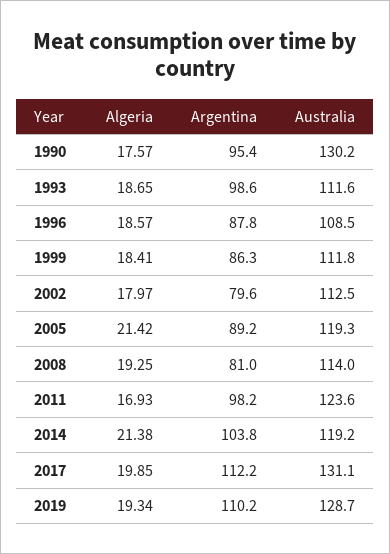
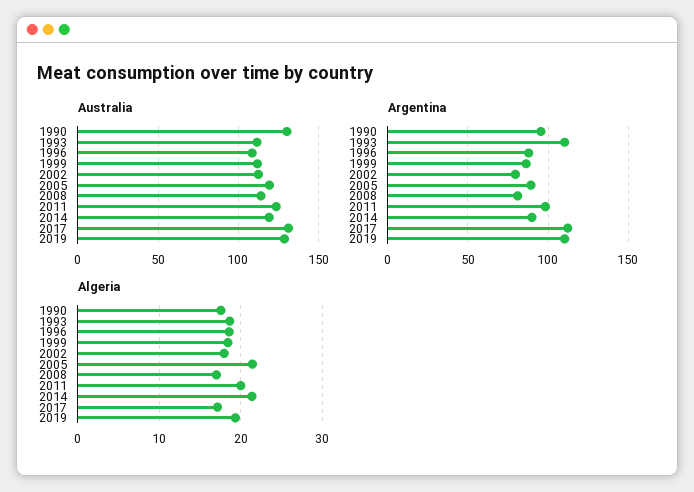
Argentina, 1993: 98.6 -> 110
Algeria, 2008: 19.25 -> 17
Algeria, 2011: 16.93 -> 20
Argentina, 2014: 103.8 -> 90
Algeria, 2017: 19.85 -> 17

